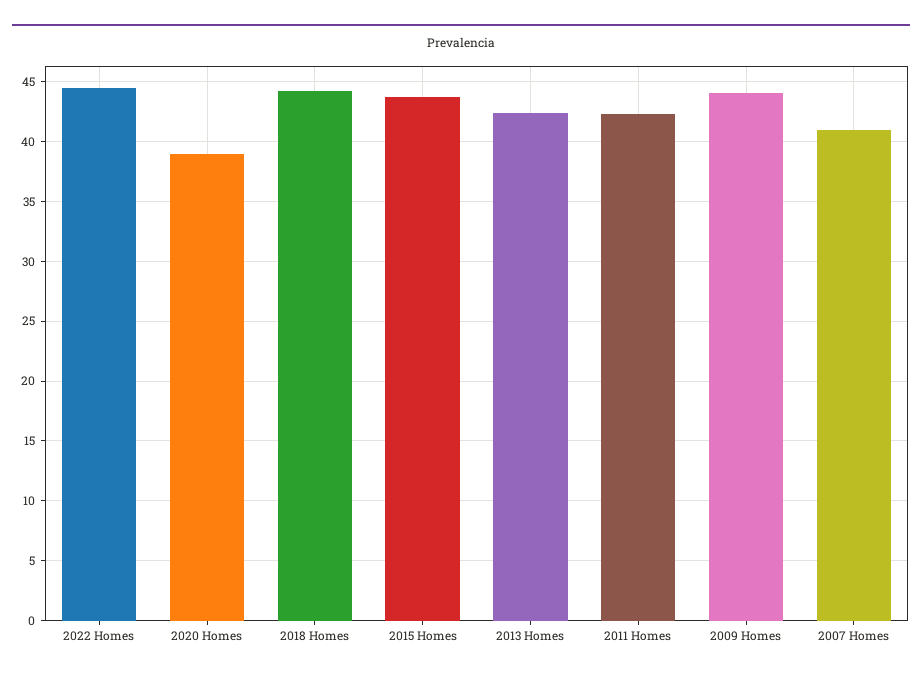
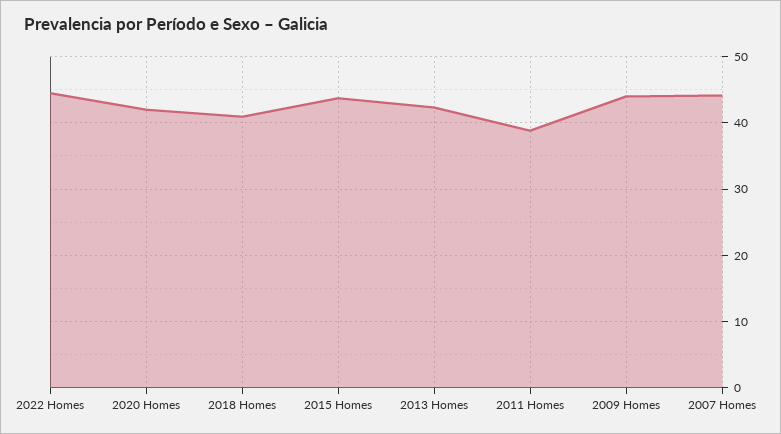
2020 Homes: 39 -> 42
2018 Homes: 44 -> 41
2011 Homes: 42 -> 39
2007 Homes: 41 -> 44

